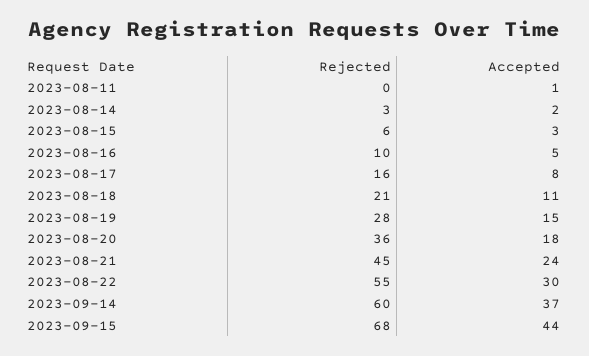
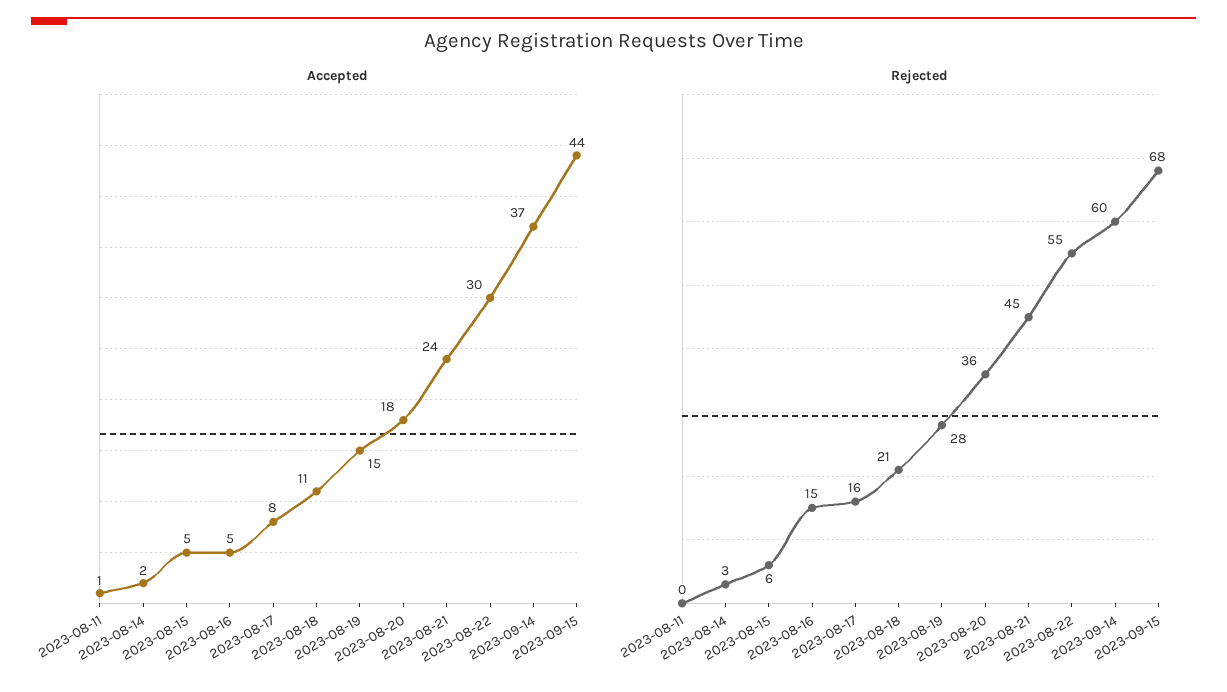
Accepted, 2023-08-15: 3 -> 5
Rejected, 2023-08-16: 10 -> 15

